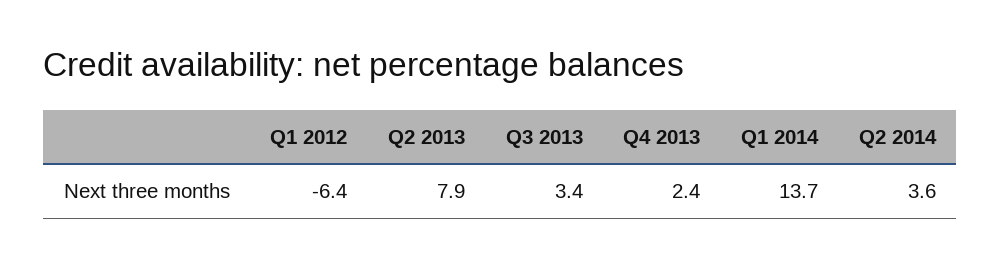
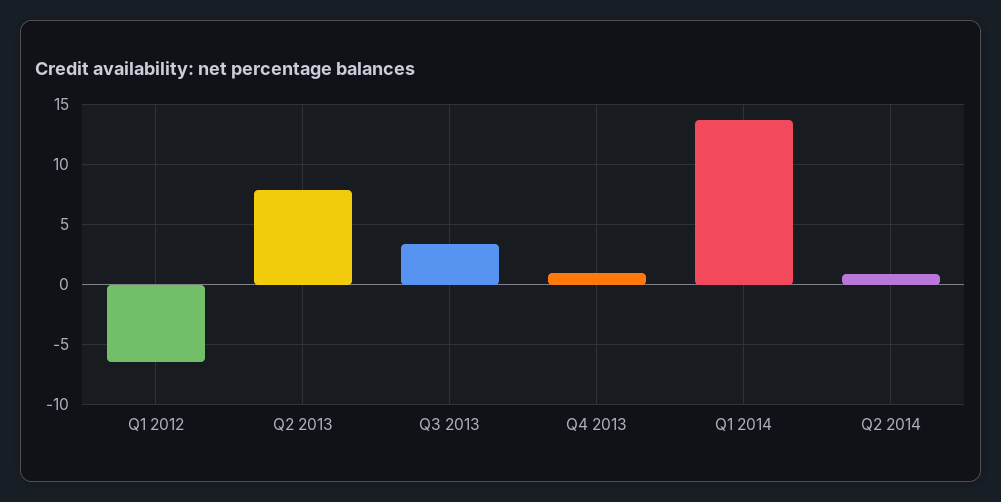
Q4 2013: 2.4 -> 1
Q2 2014: 3.6 -> 1

